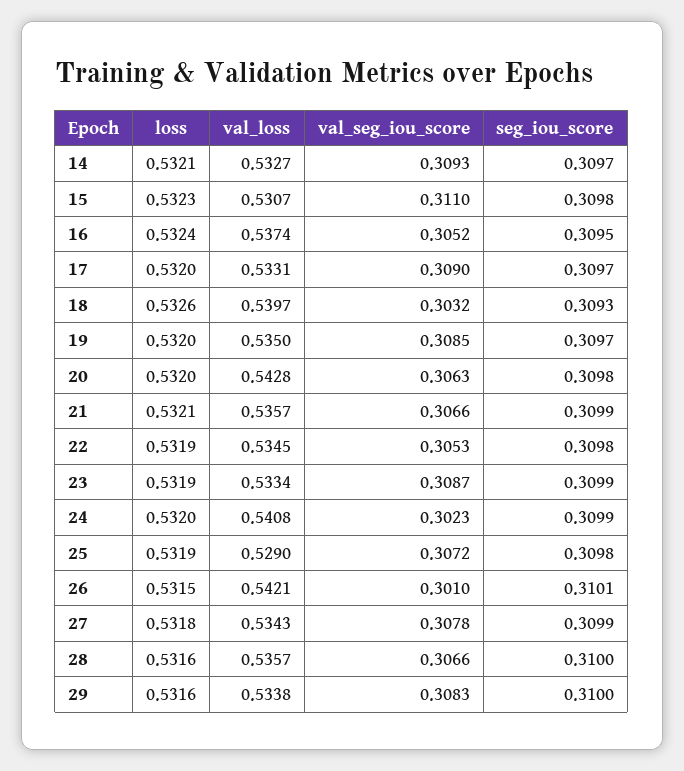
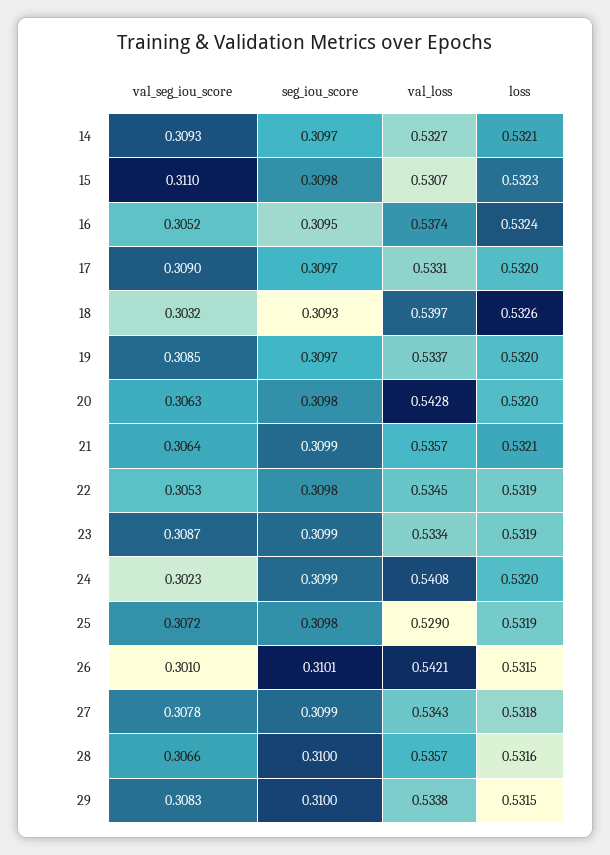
val_loss, 19: 0.535 -> 0.5337
val_seg_iou_score, 21: 0.3066 -> 0.3064
loss, 29: 0.5316 -> 0.5315

